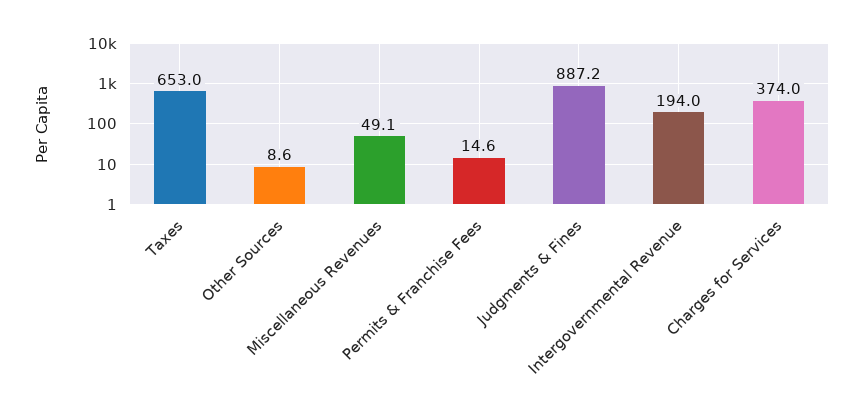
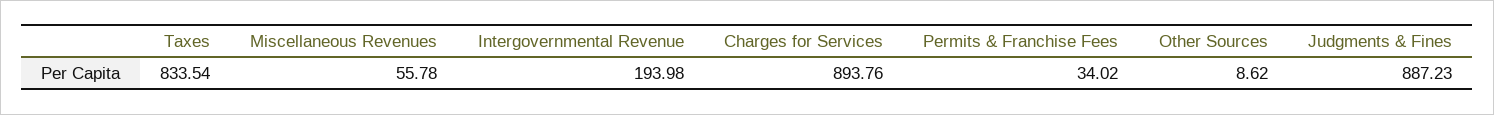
Taxes: 653 -> 833.54
Miscellaneous Revenues: 49.1 -> 55.78
Permits & Franchise Fees: 14.6 -> 34.02
Charges for Services: 374 -> 893.76

